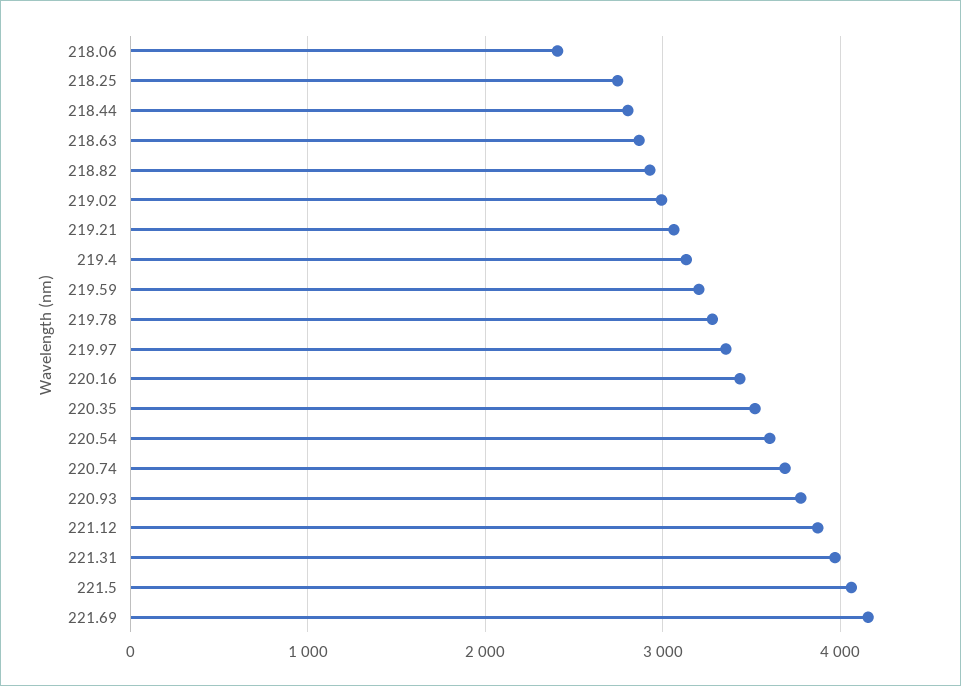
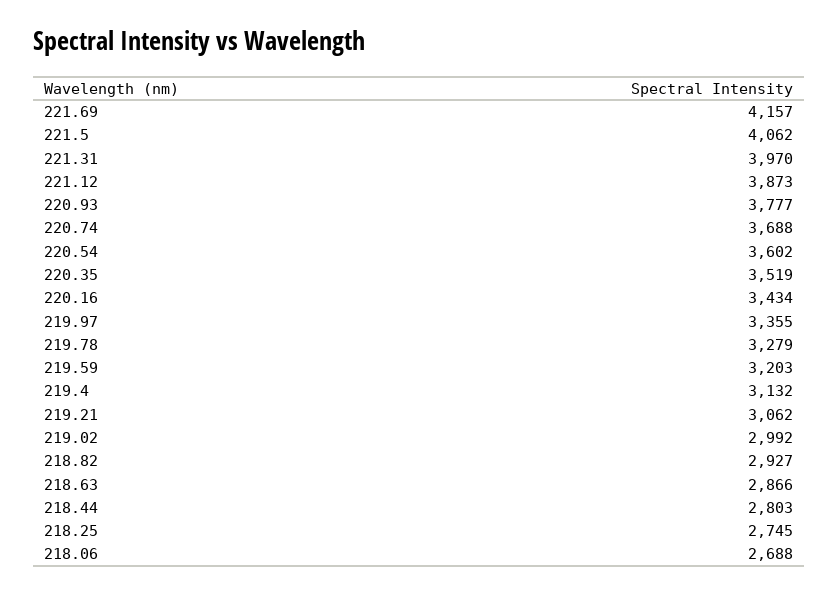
218.06: 2400 -> 2688

